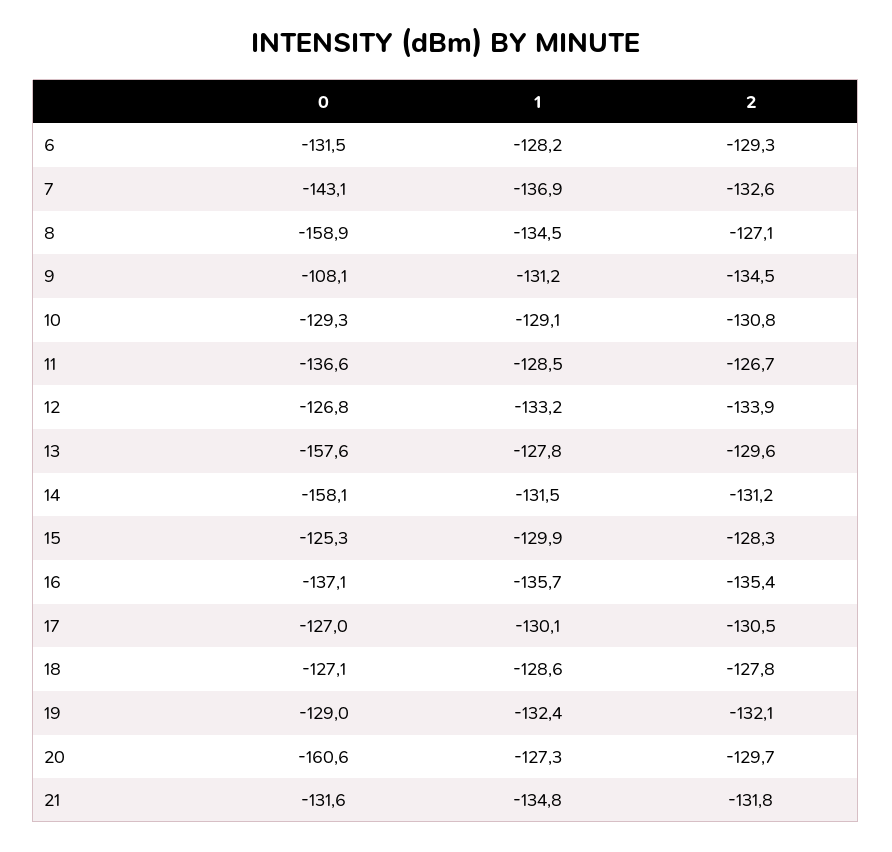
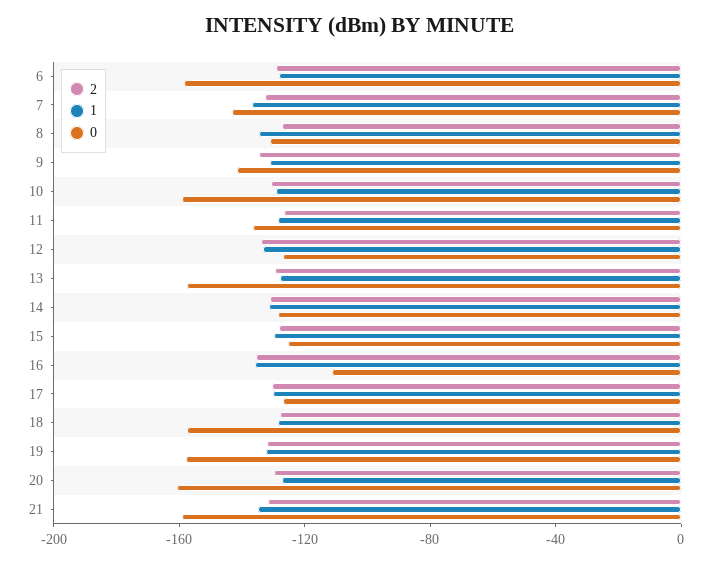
0, 6: -131.5 -> -160
0, 8: -158.9 -> -130
0, 9: -108.1 -> -140
0, 10: -129.3 -> -160
0, 14: -158.1 -> -130
0, 16: -137.1 -> -110
0, 18: -127.1 -> -160
0, 19: -129 -> -160
0, 21: -131.6 -> -160

